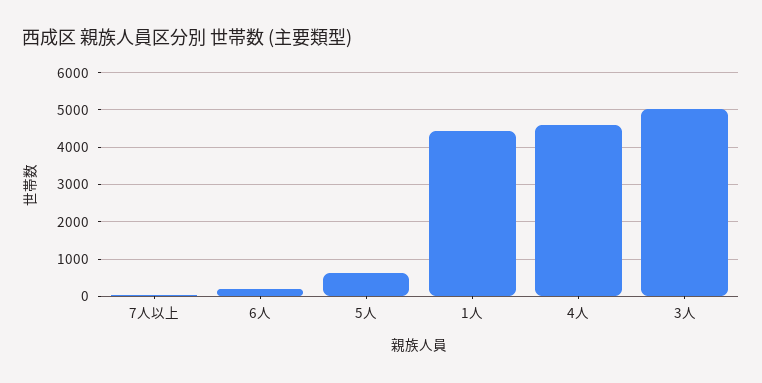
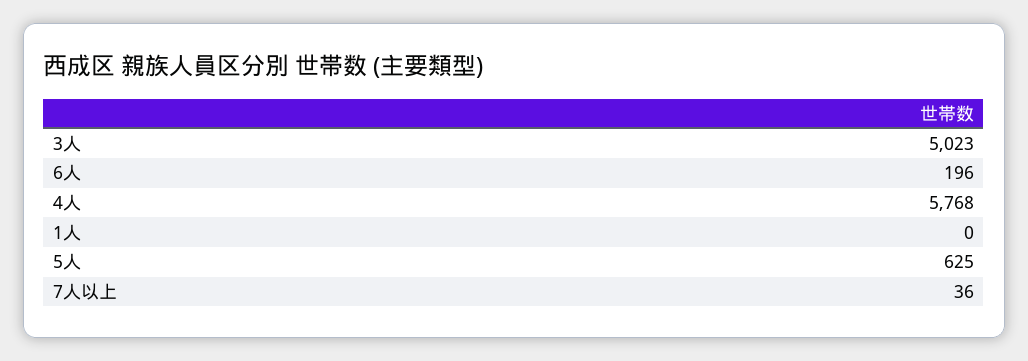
1人: 4400 -> 0
4人: 4600 -> 5768

